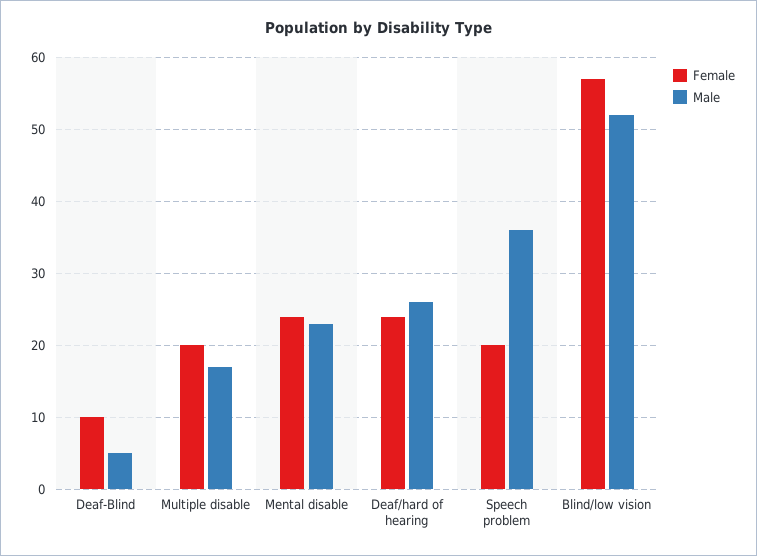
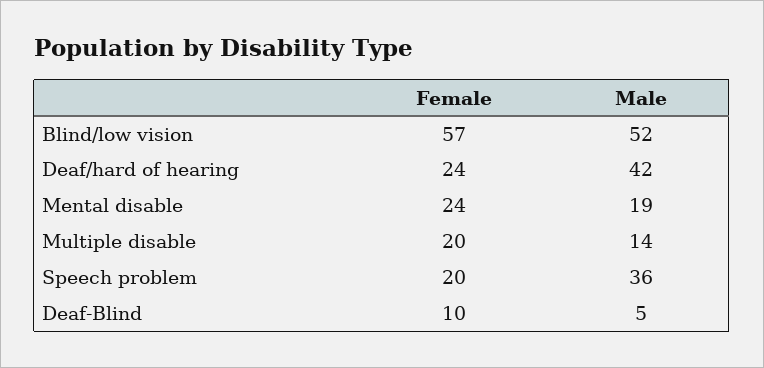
Male, Multiple disable: 17 -> 14
Male, Mental disable: 23 -> 19
Male, Deaf/hard of hearing: 26 -> 42

